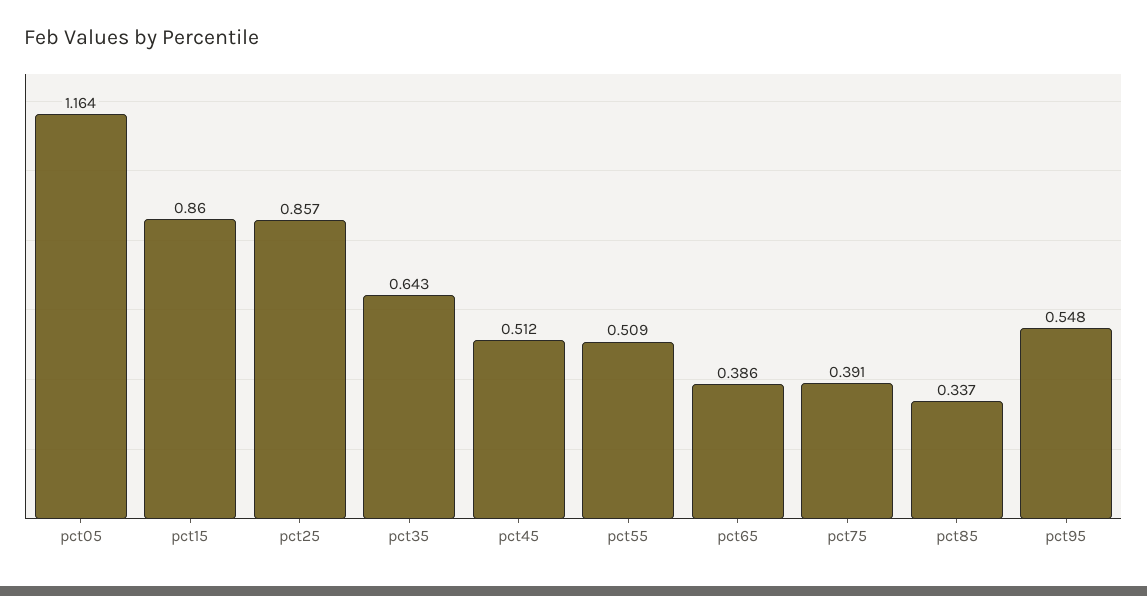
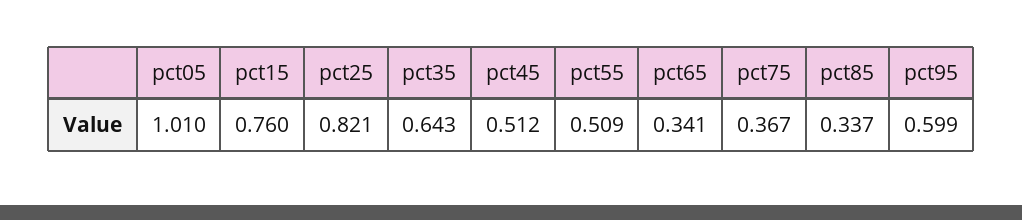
pct05: 1.164 -> 1.01
pct15: 0.86 -> 0.76
pct25: 0.857 -> 0.821
pct65: 0.386 -> 0.341
pct75: 0.391 -> 0.367
pct95: 0.548 -> 0.599

